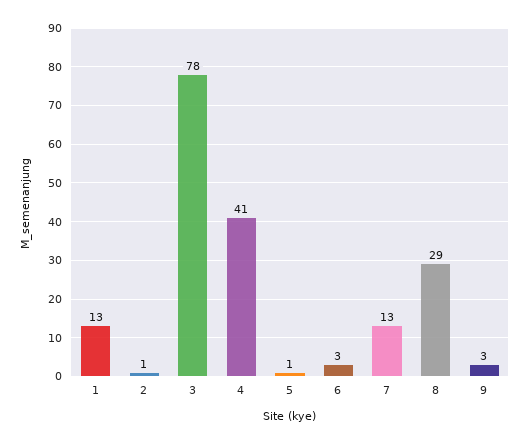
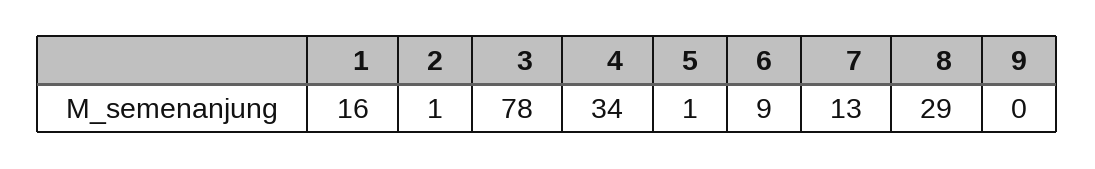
1: 13 -> 16
4: 41 -> 34
6: 3 -> 9
9: 3 -> 0

